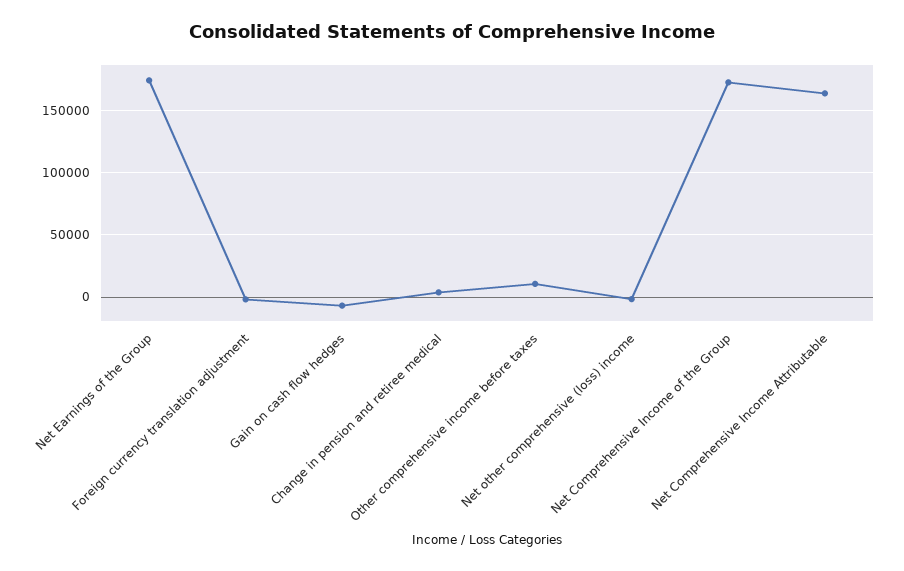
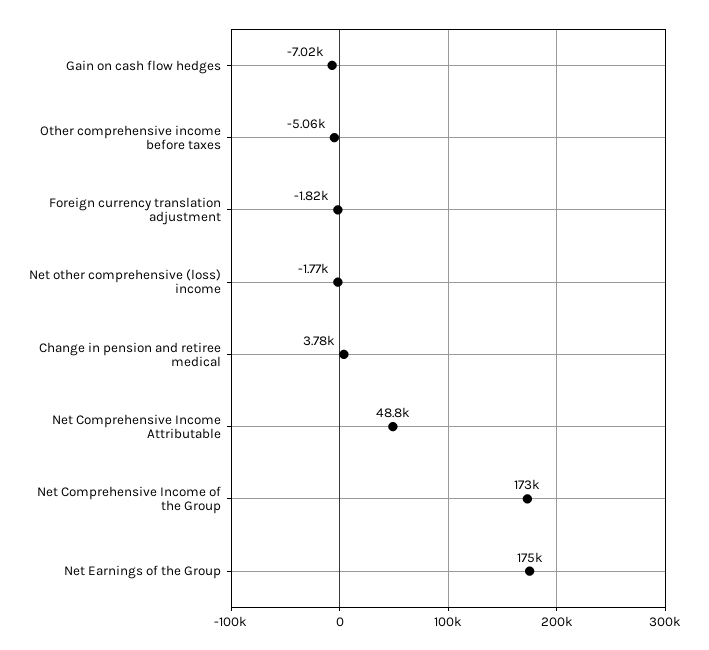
Other comprehensive income before taxes: 10000 -> -5060
Net Comprehensive Income Attributable: 165000 -> 48800

